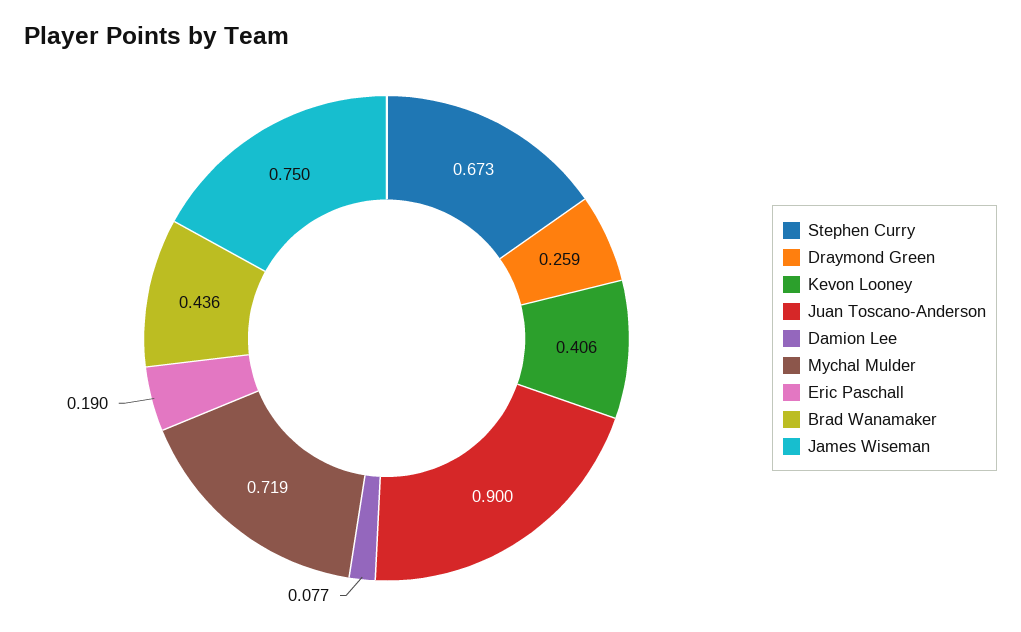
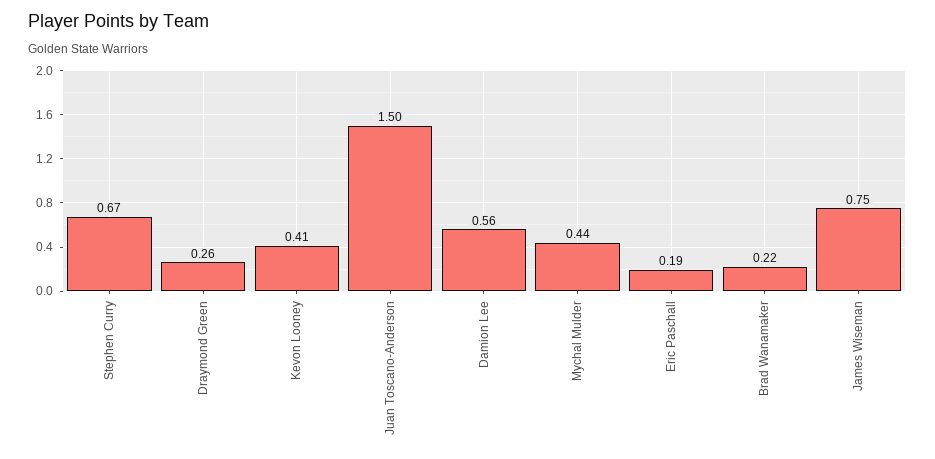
Juan Toscano-Anderson: 0.9 -> 1.5
Damion Lee: 0.077 -> 0.56
Mychal Mulder: 0.719 -> 0.44
Brad Wanamaker: 0.436 -> 0.22

